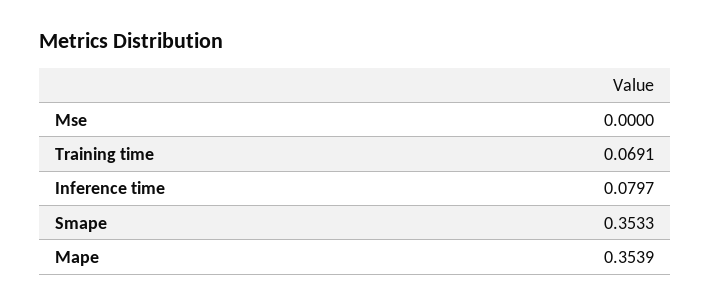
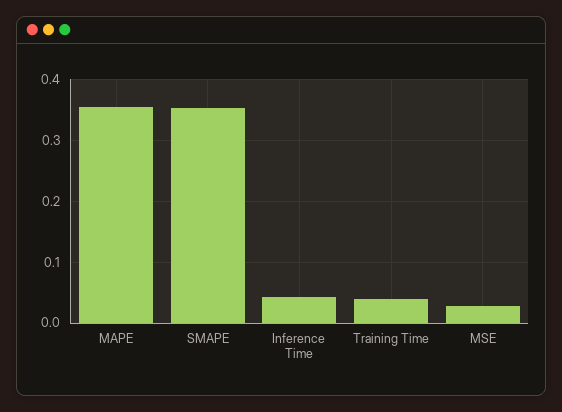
Mse: 0 -> 0.03
Training time: 0.0691 -> 0.04
Inference time: 0.0797 -> 0.04

